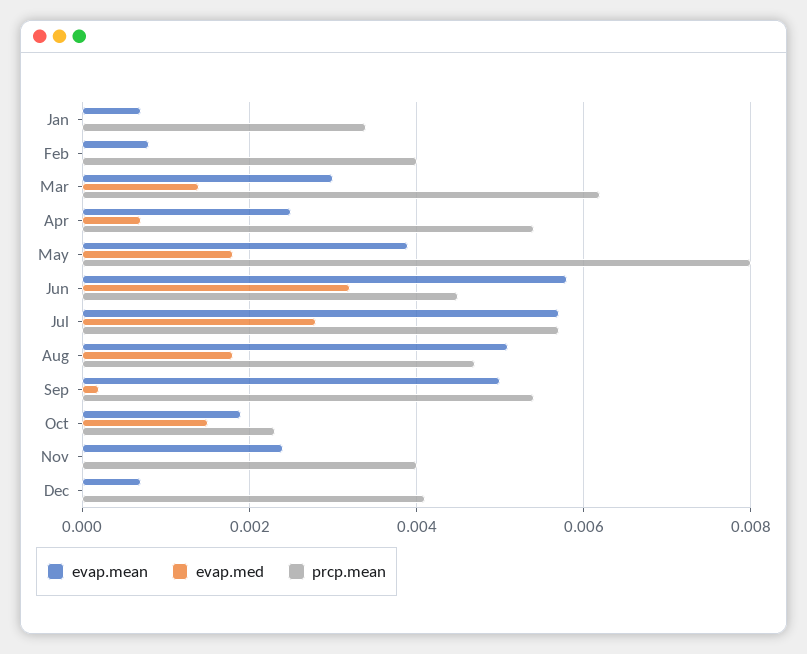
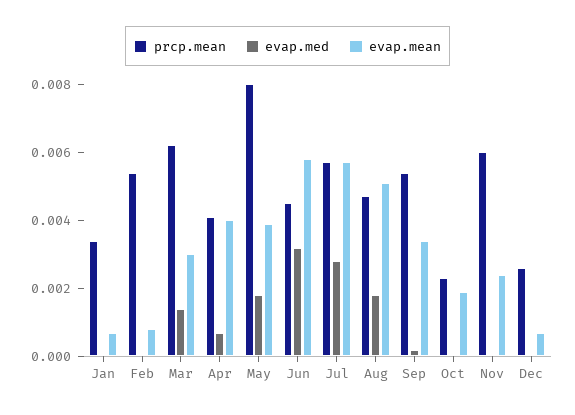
prcp.mean, Feb: 0.004 -> 0.0055
evap.mean, Apr: 0.0025 -> 0.004
prcp.mean, Apr: 0.0055 -> 0.004
evap.mean, Sep: 0.005 -> 0.0035
evap.med, Oct: 0.0015 -> 0
prcp.mean, Nov: 0.004 -> 0.006
prcp.mean, Dec: 0.004 -> 0.0025

